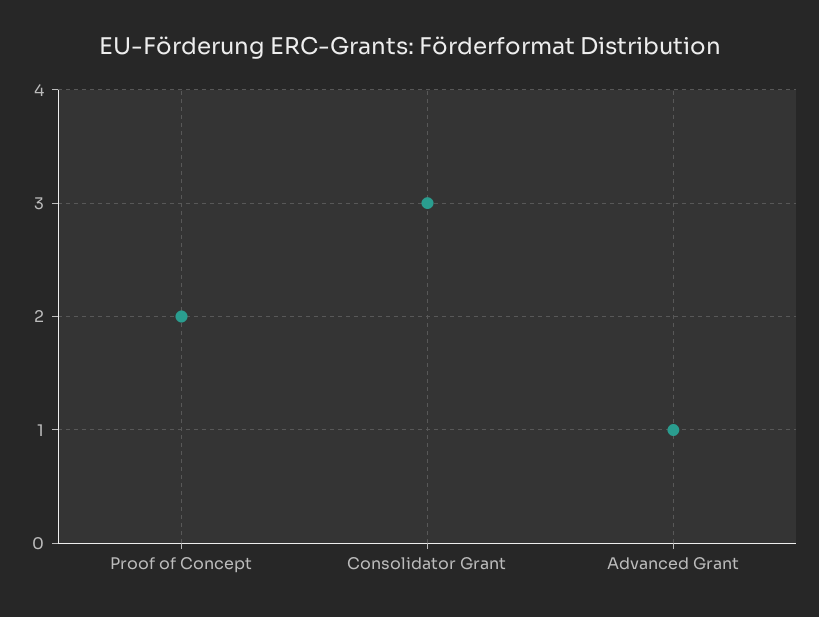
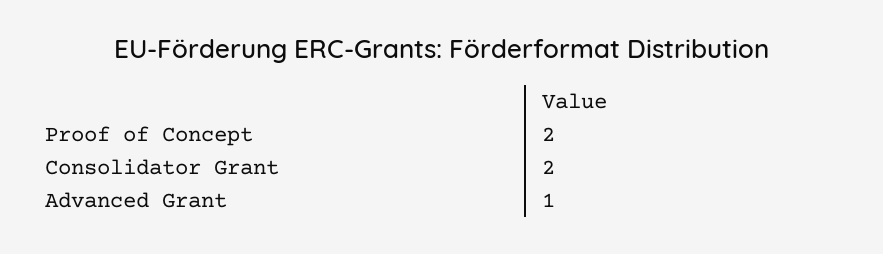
Consolidator Grant: 3 -> 2

